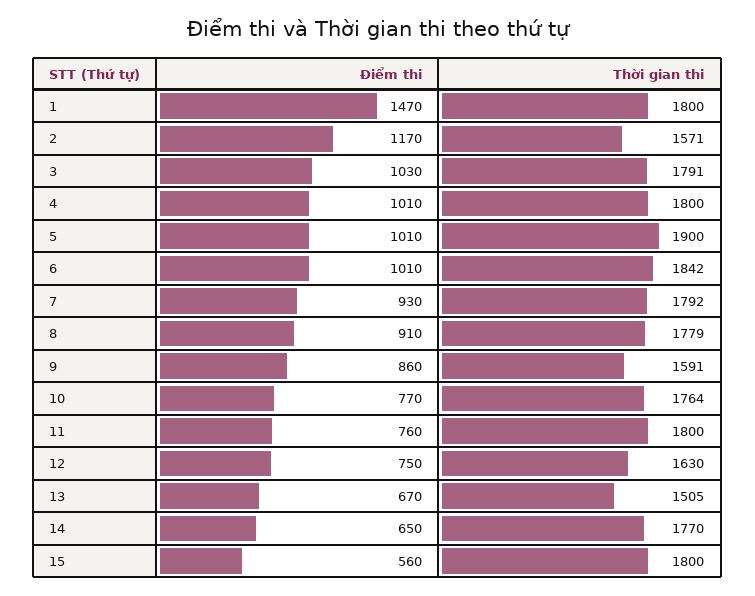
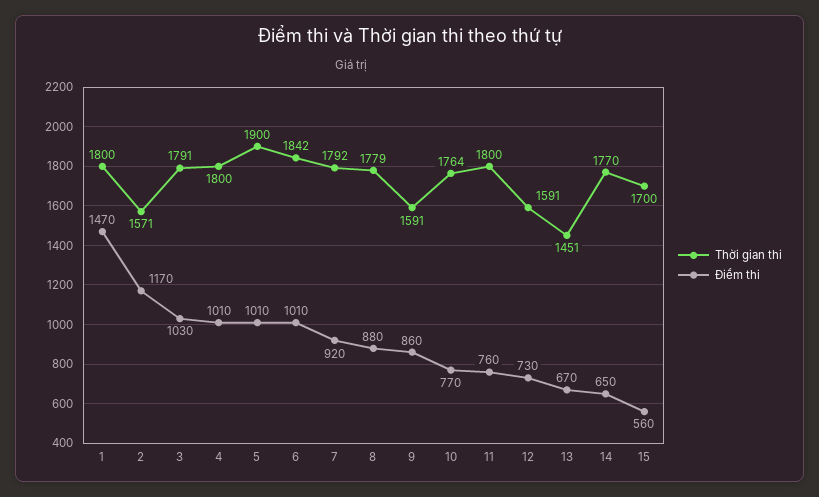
Điểm thi, 7: 930 -> 920
Điểm thi, 8: 910 -> 880
Điểm thi, 12: 750 -> 730
Thời gian thi, 12: 1630 -> 1591
Thời gian thi, 13: 1505 -> 1451
Thời gian thi, 15: 1800 -> 1700

